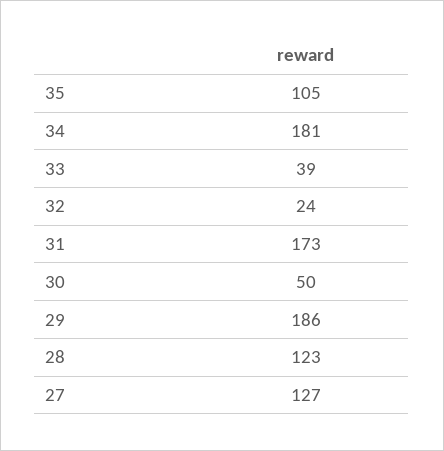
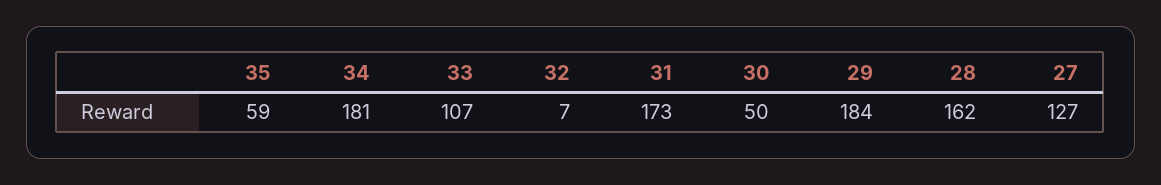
35: 105 -> 59
33: 39 -> 107
32: 24 -> 7
29: 186 -> 184
28: 123 -> 162

